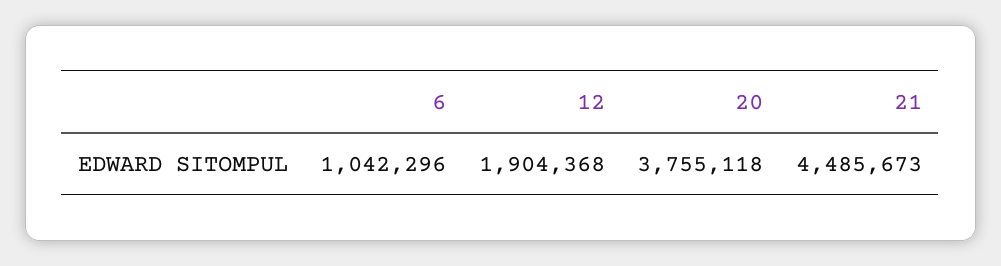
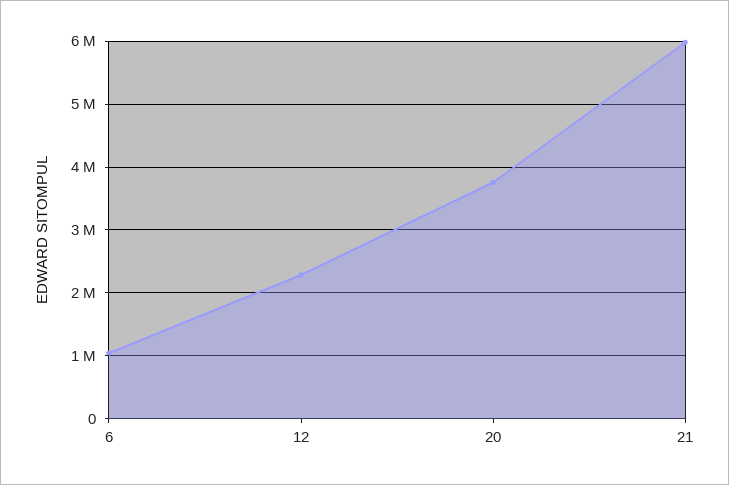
12: 1904368 -> 2300000
21: 4485673 -> 6000000

